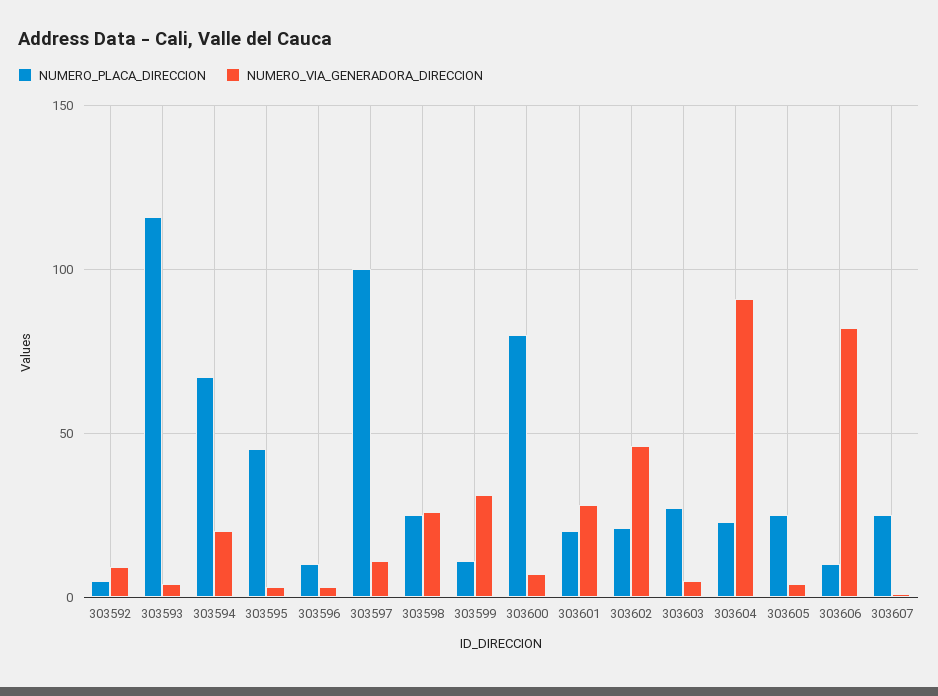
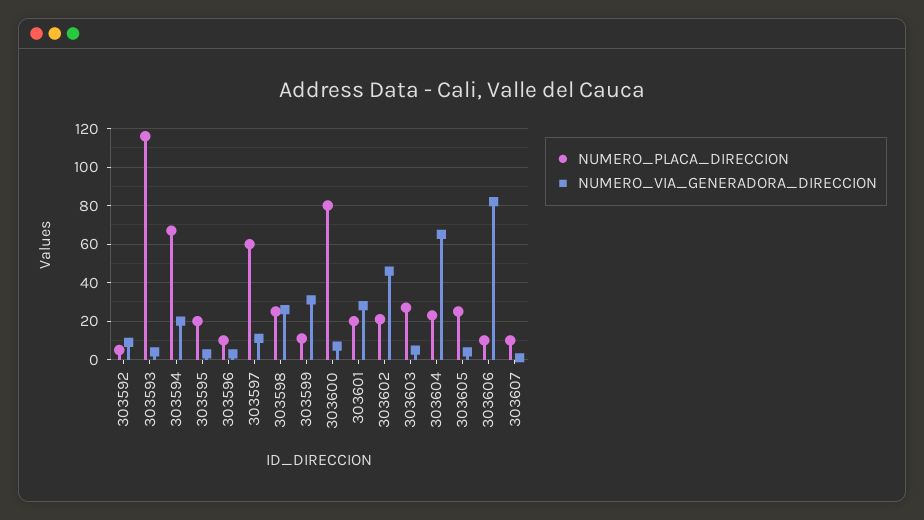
NUMERO_PLACA_DIRECCION, 303595: 45 -> 20
NUMERO_PLACA_DIRECCION, 303597: 100 -> 60
NUMERO_VIA_GENERADORA_DIRECCION, 303604: 90 -> 65
NUMERO_PLACA_DIRECCION, 303607: 25 -> 10

